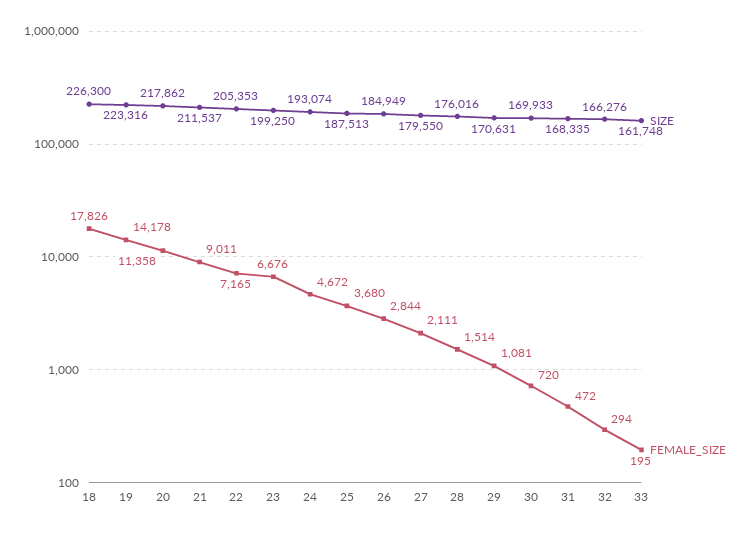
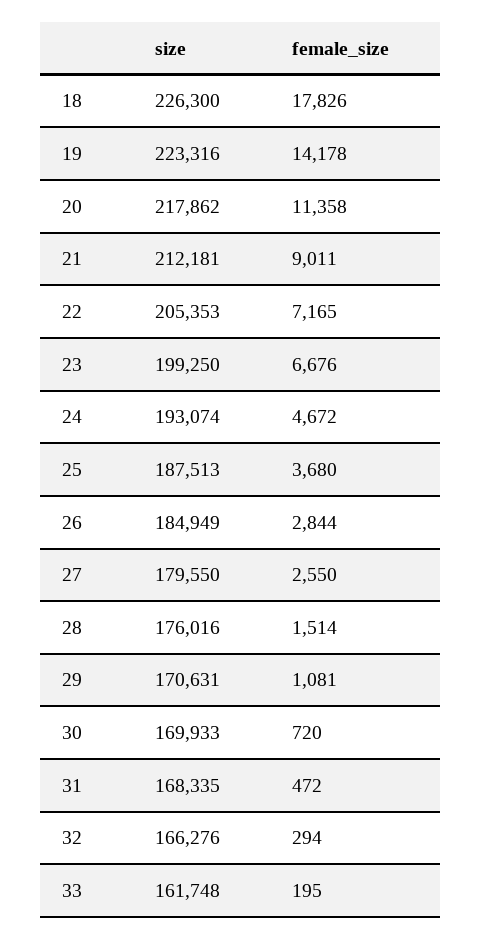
SIZE, 21: 211537 -> 212181
FEMALE_SIZE, 27: 2111 -> 2550

